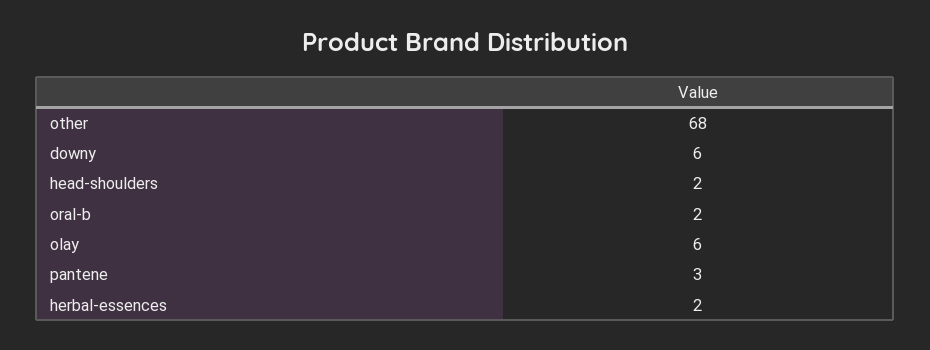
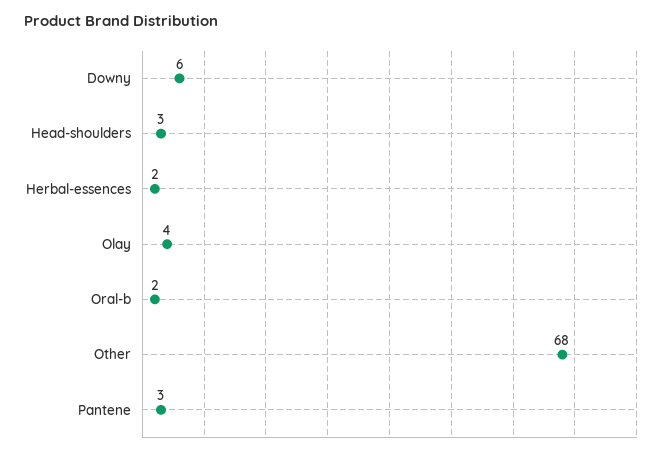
head-shoulders: 2 -> 3
olay: 6 -> 4

